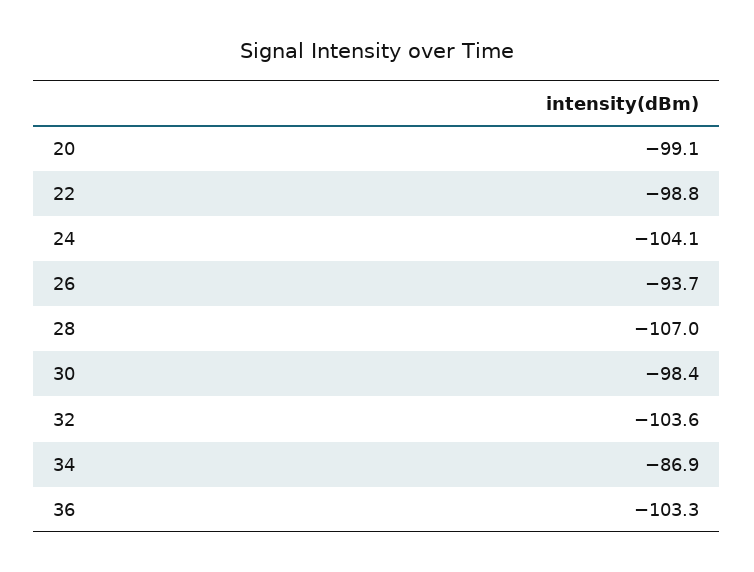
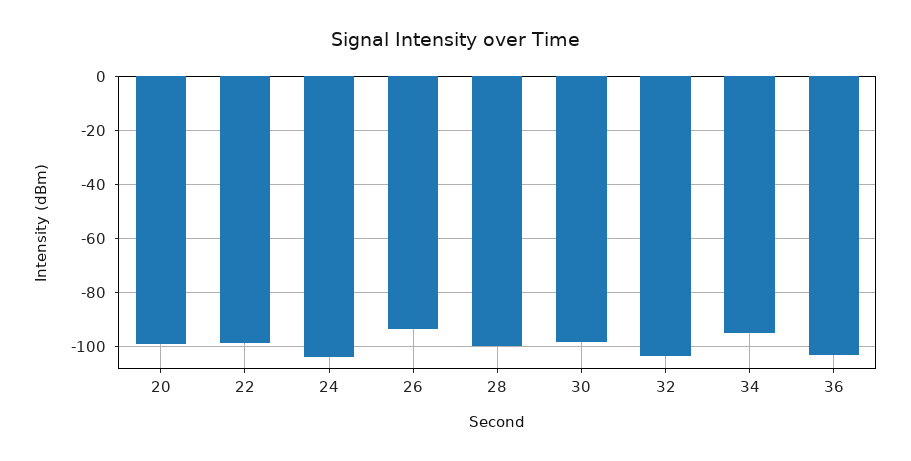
28: -107 -> -100
34: -86.9 -> -95

